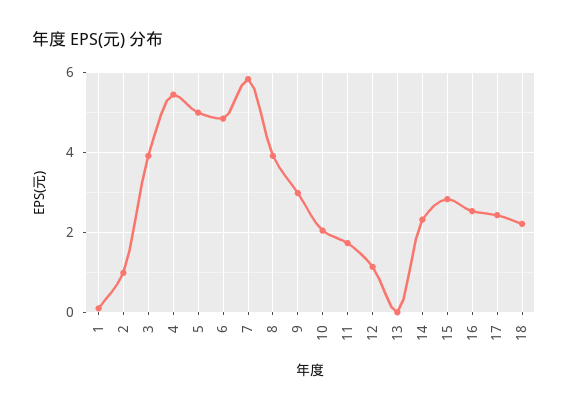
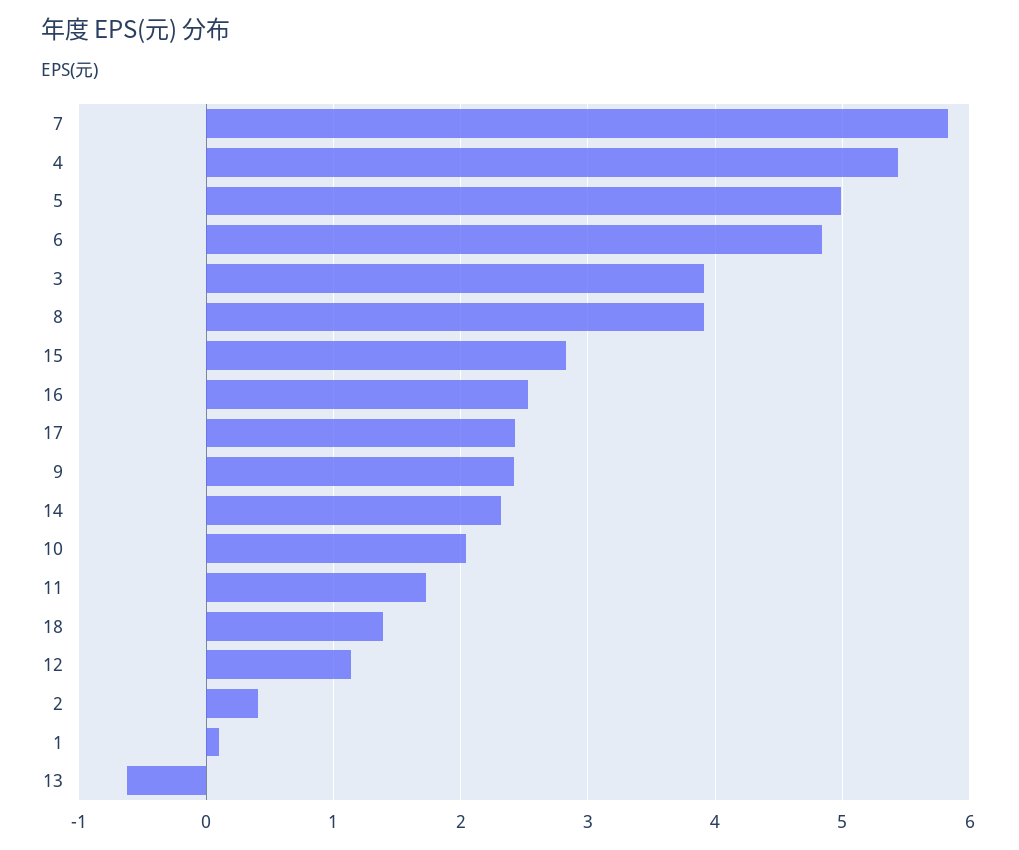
2: 1 -> 0.4
9: 3 -> 2.4
13: 0 -> -0.6
18: 2.2 -> 1.4

